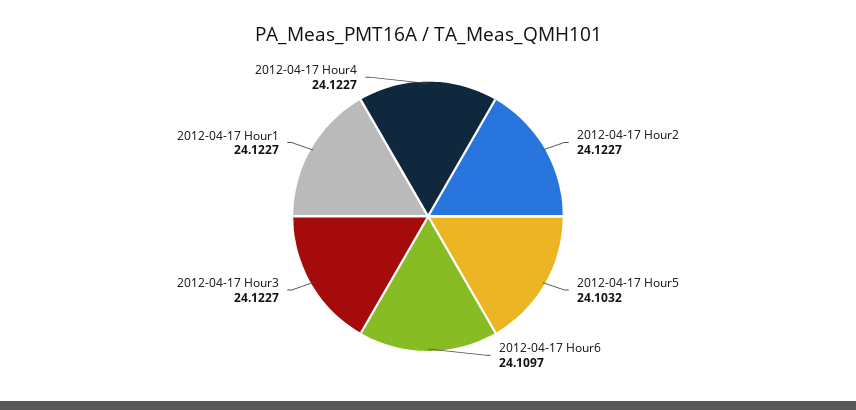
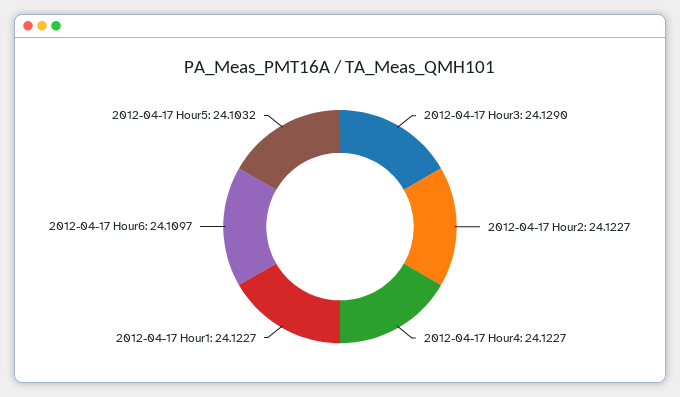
2012-04-17 Hour3: 24.1227 -> 24.129

